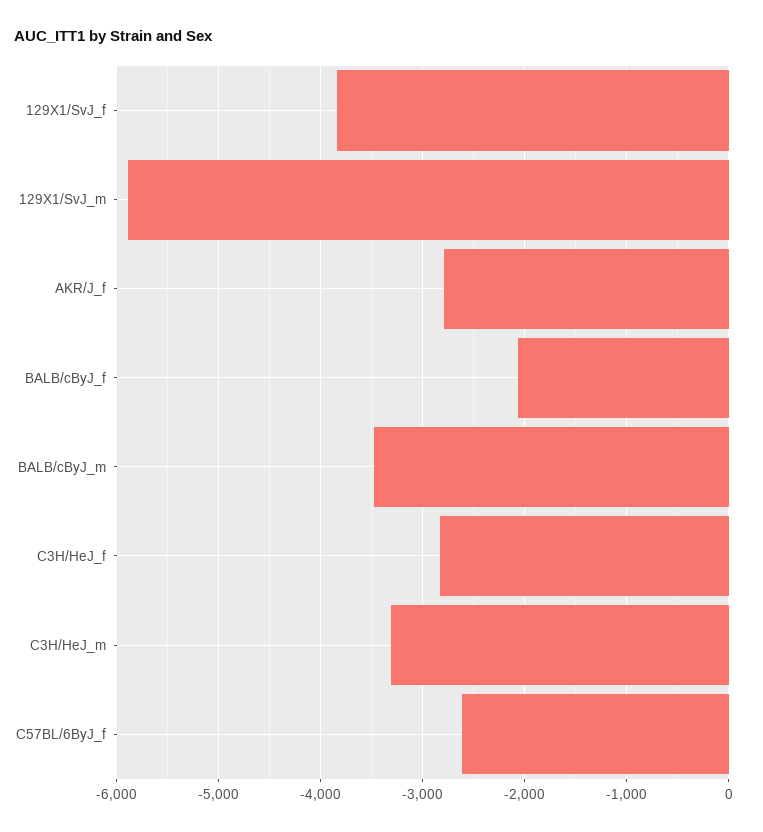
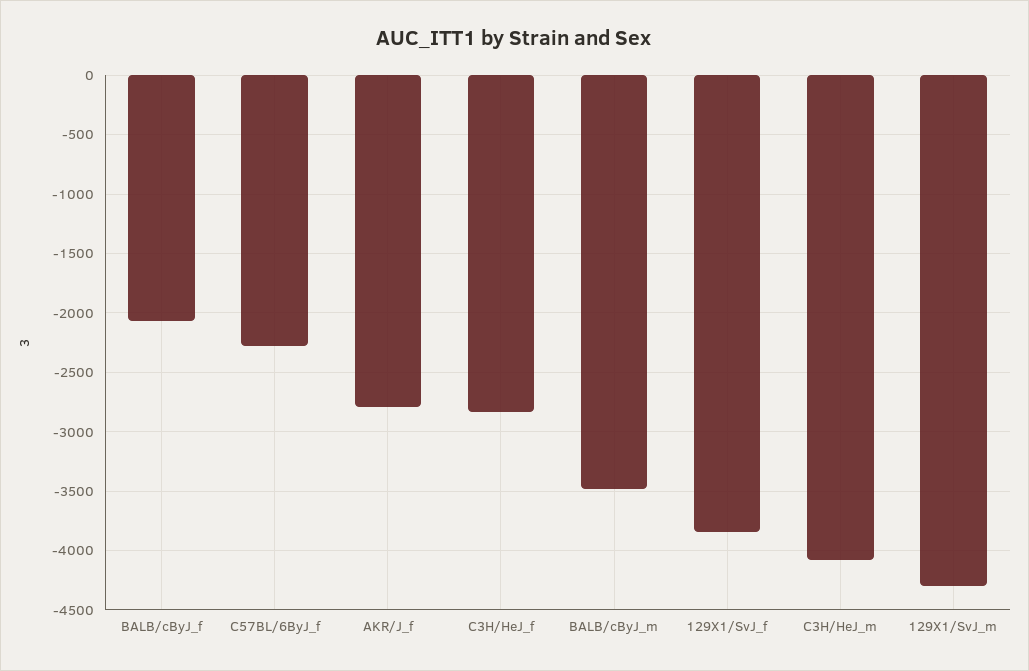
129X1/SvJ_m: -5900 -> -4300
C3H/HeJ_m: -3300 -> -4100
C57BL/6ByJ_f: -2600 -> -2300

